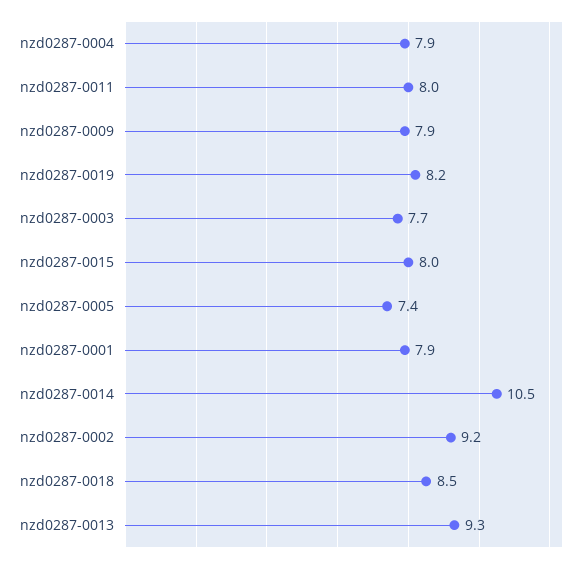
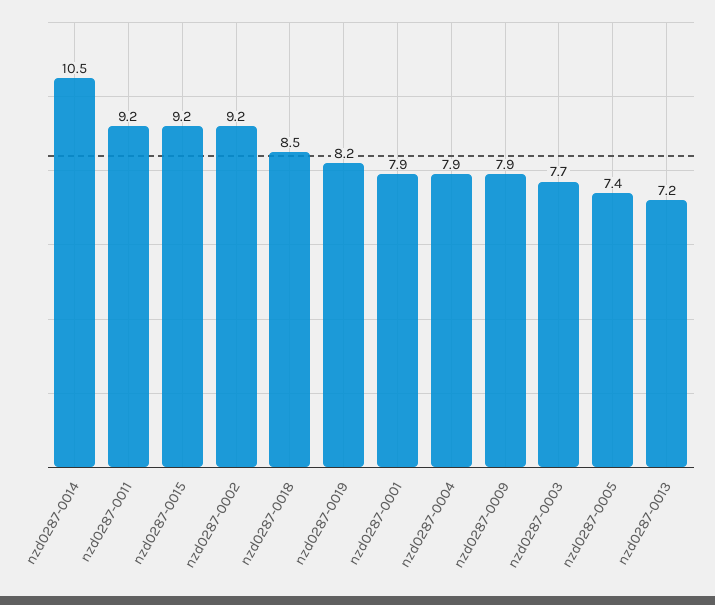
nzd0287-0011: 8 -> 9.2
nzd0287-0015: 8 -> 9.2
nzd0287-0013: 9.3 -> 7.2

